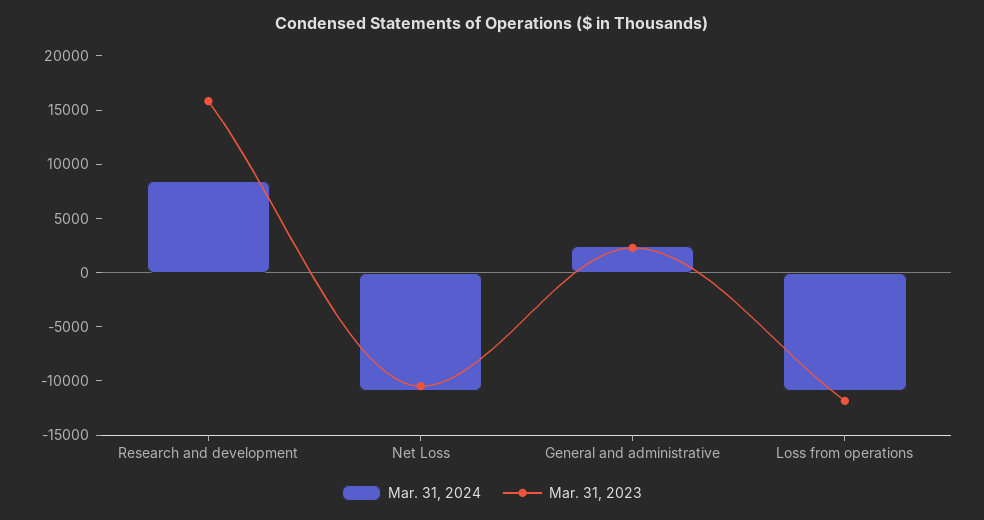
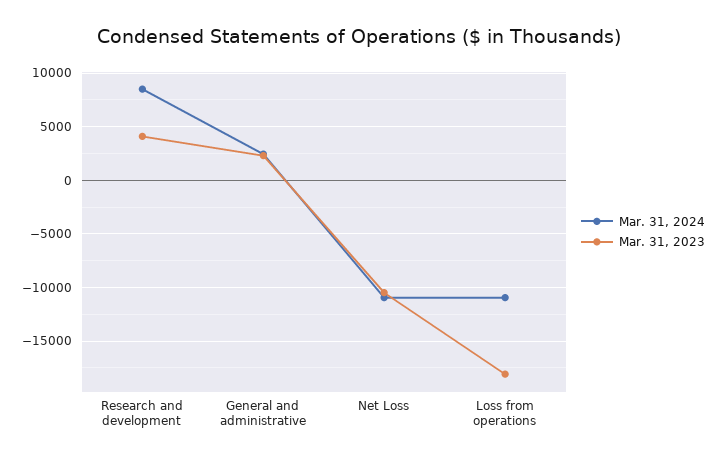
Mar. 31, 2023, Research and development: 16000 -> 4000
Mar. 31, 2023, Loss from operations: -12000 -> -18000

